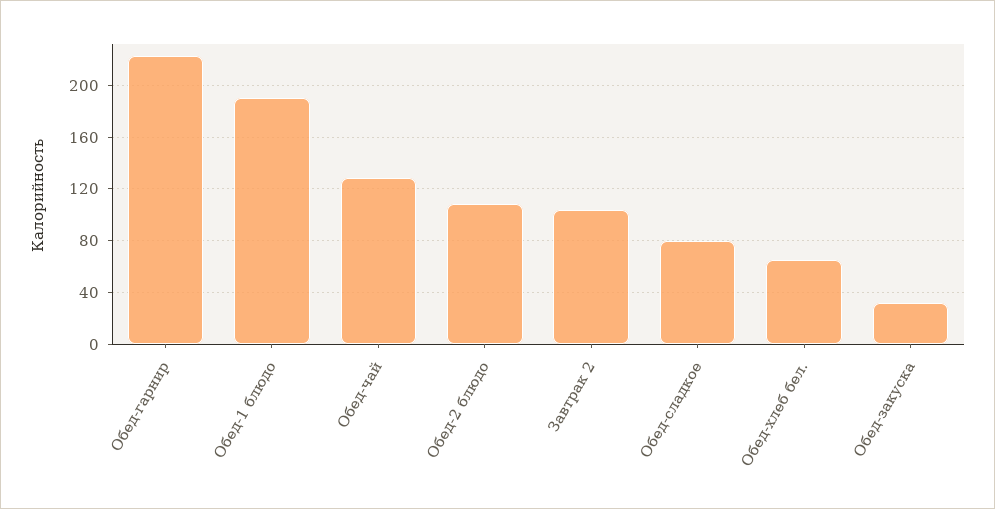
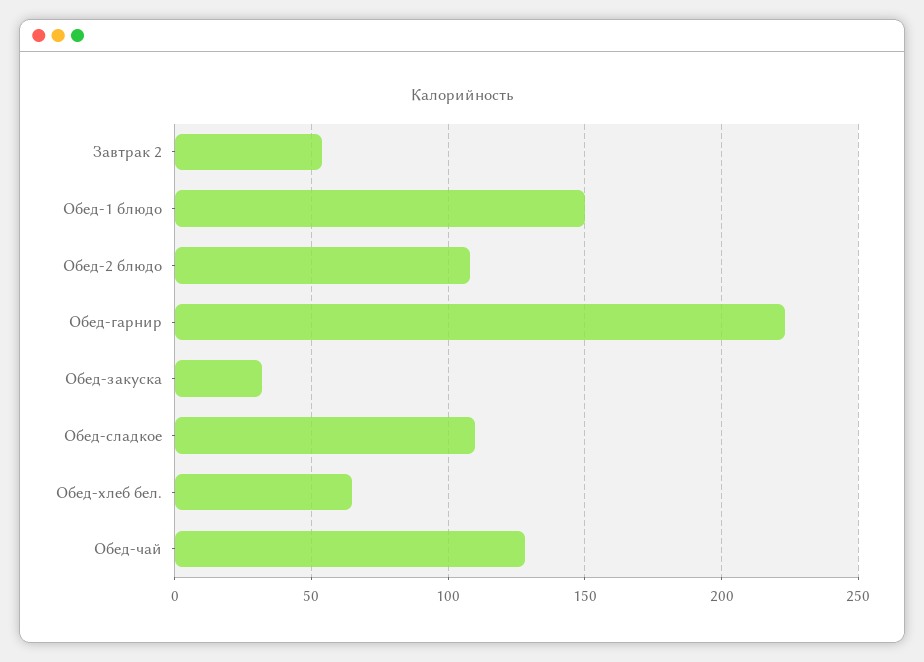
Обед-1 блюдо: 190 -> 150
Завтрак 2: 105 -> 55
Обед-сладкое: 80 -> 110

